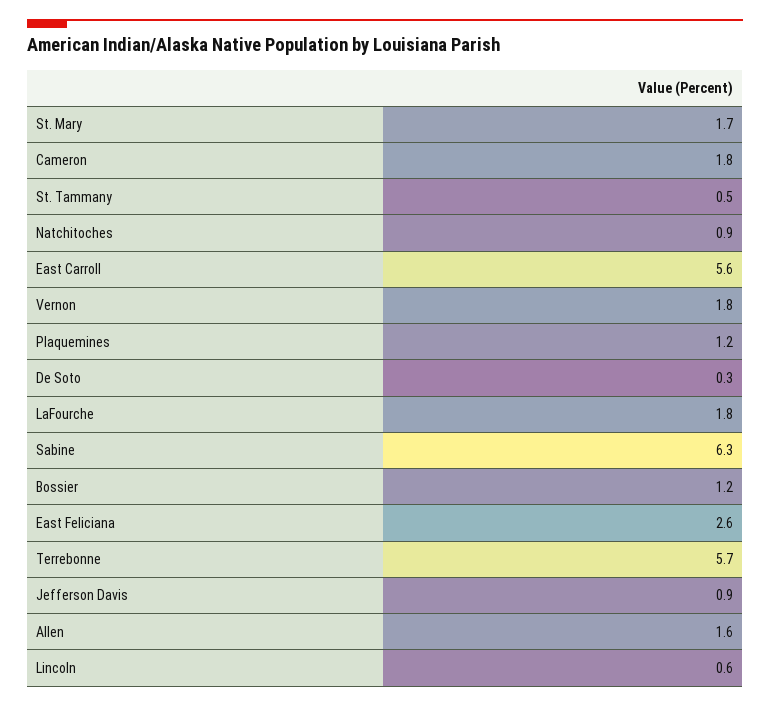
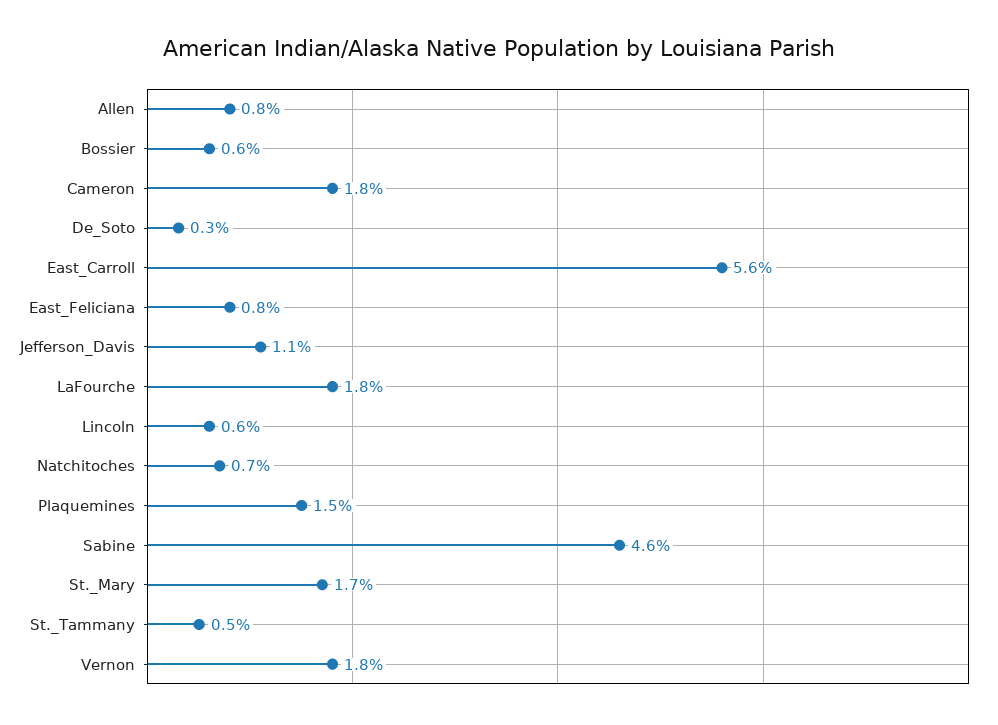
Natchitoches: 0.9 -> 0.7
Plaquemines: 1.2 -> 1.5
Sabine: 6.3 -> 4.6
Bossier: 1.2 -> 0.6
East Feliciana: 2.6 -> 0.8
Terrebonne: 5.7 -> none
Jefferson Davis: 0.9 -> 1.1
Allen: 1.6 -> 0.8

